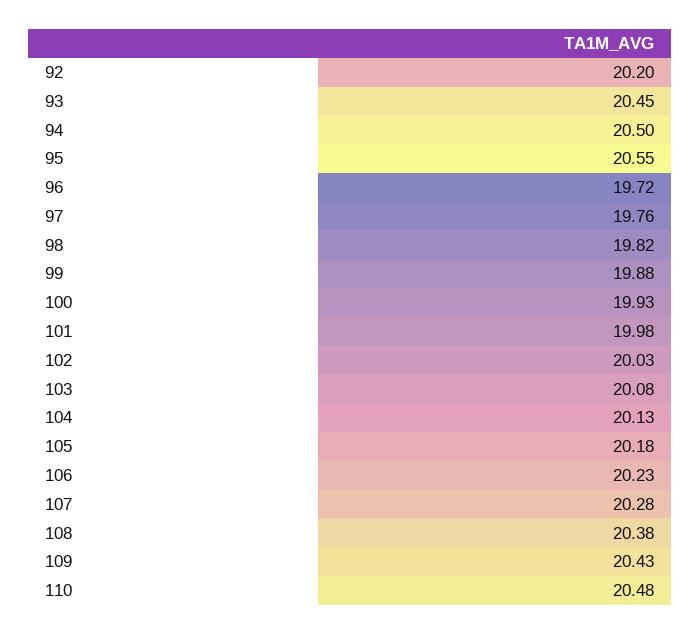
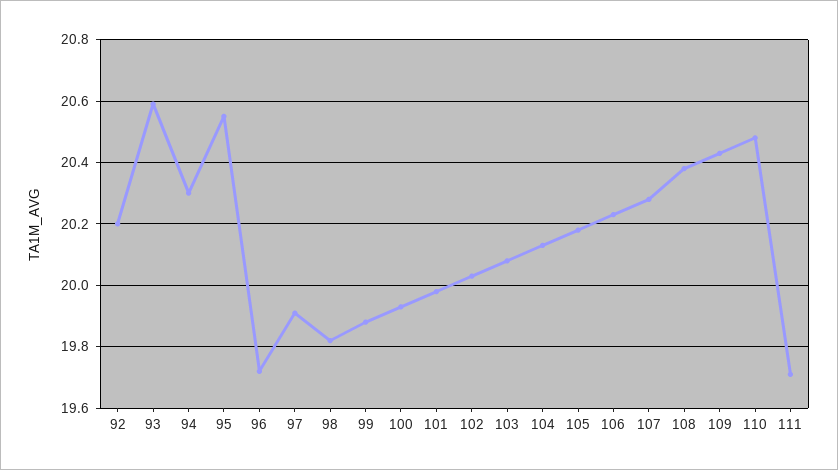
93: 20.45 -> 20.6
94: 20.5 -> 20.3
97: 19.76 -> 19.9
111: none -> 19.7

